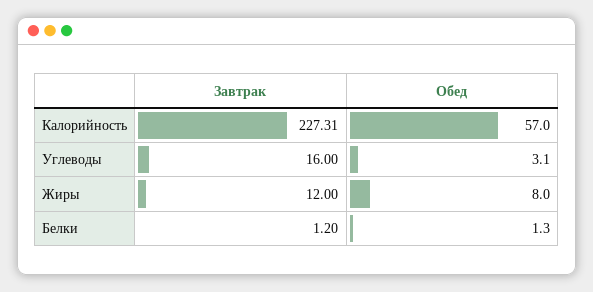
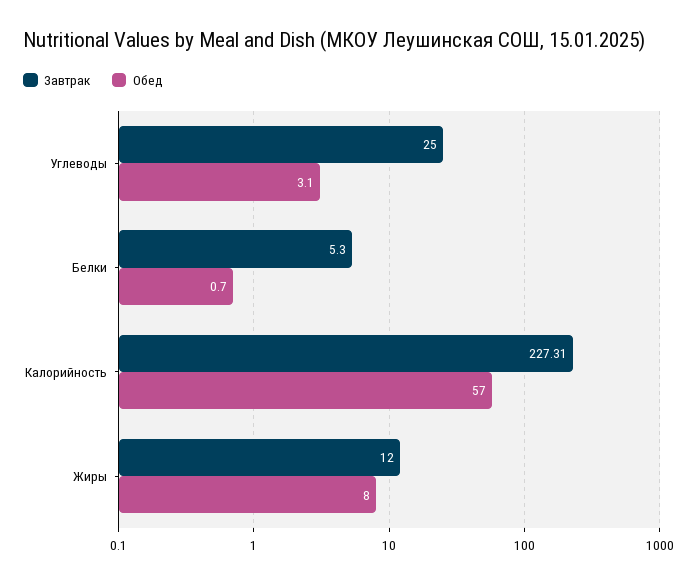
Завтрак, Углеводы: 16 -> 25
Завтрак, Белки: 1.2 -> 5.3
Обед, Белки: 1.3 -> 0.7

